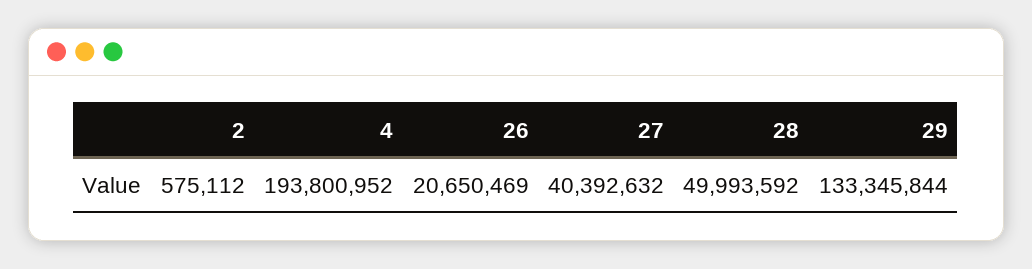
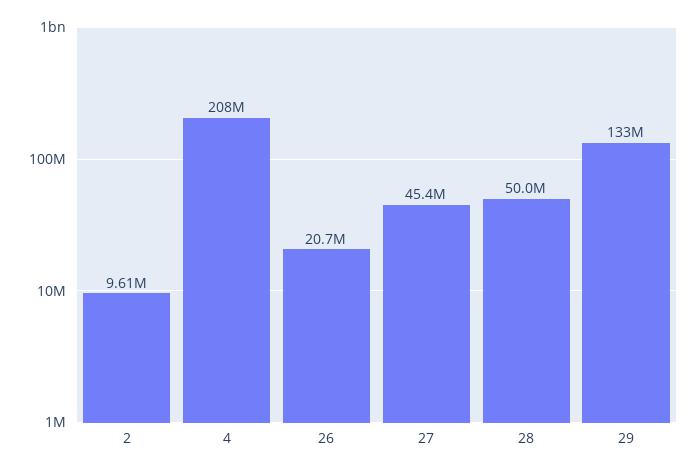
2: 575112 -> 9610000
4: 193800952 -> 208000000
27: 40392632 -> 45400000

